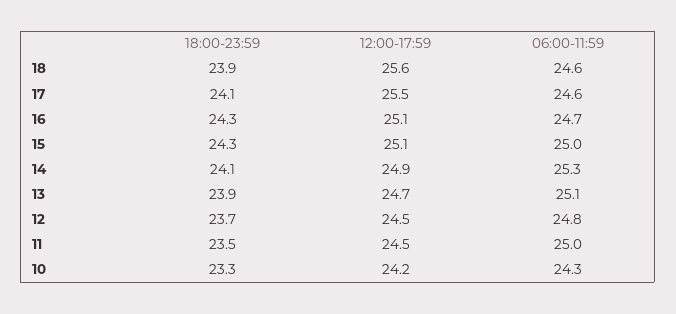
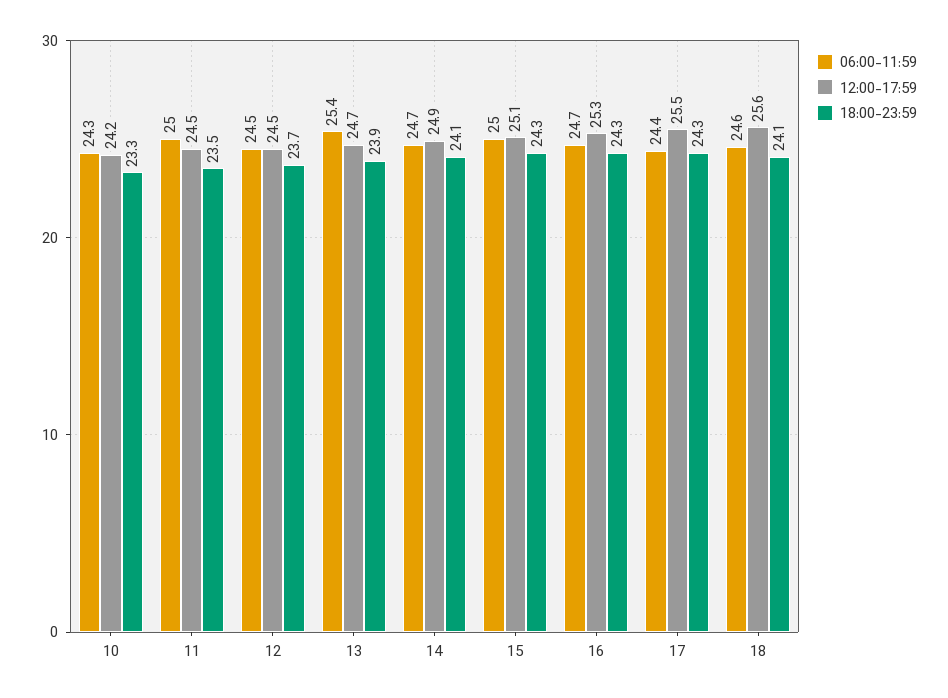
18:00-23:59, 18: 23.9 -> 24.1
18:00-23:59, 17: 24.1 -> 24.3
06:00-11:59, 17: 24.6 -> 24.4
12:00-17:59, 16: 25.1 -> 25.3
06:00-11:59, 14: 25.3 -> 24.7
06:00-11:59, 13: 25.1 -> 25.4
06:00-11:59, 12: 24.8 -> 24.5

